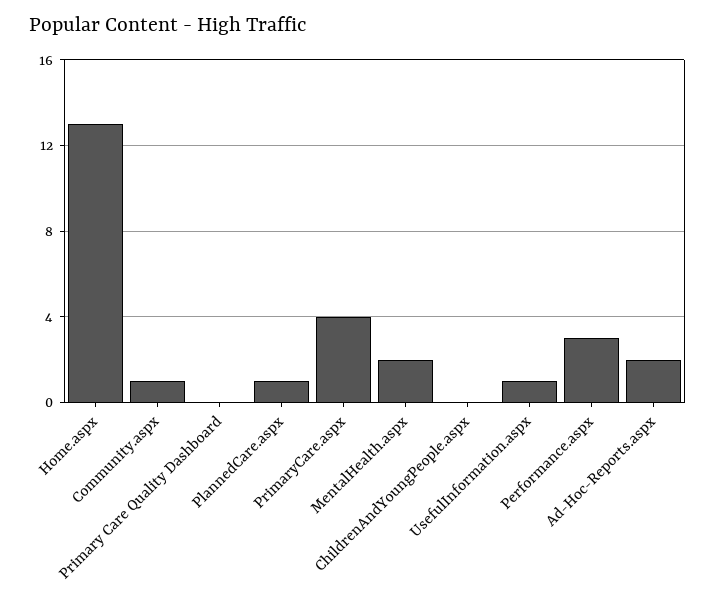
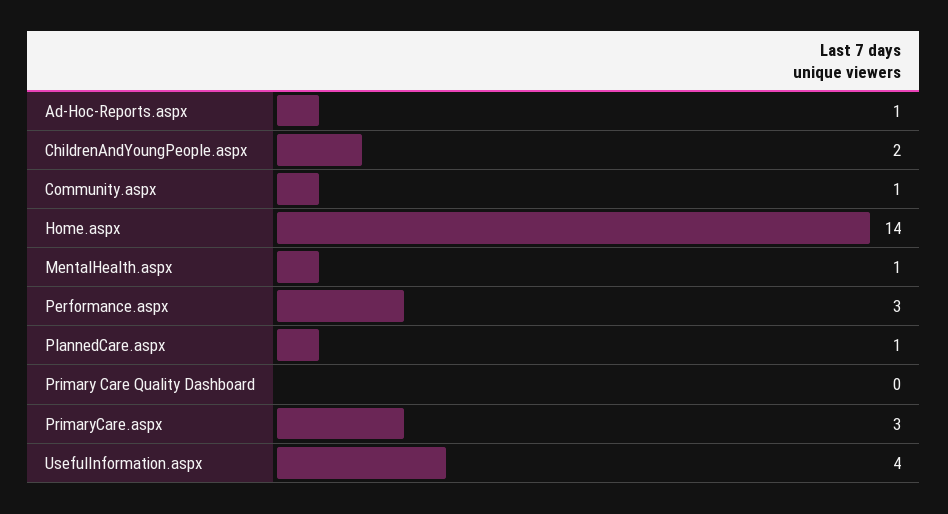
Home.aspx: 13 -> 14
PrimaryCare.aspx: 4 -> 3
MentalHealth.aspx: 2 -> 1
ChildrenAndYoungPeople.aspx: 0 -> 2
UsefulInformation.aspx: 1 -> 4
Ad-Hoc-Reports.aspx: 2 -> 1

